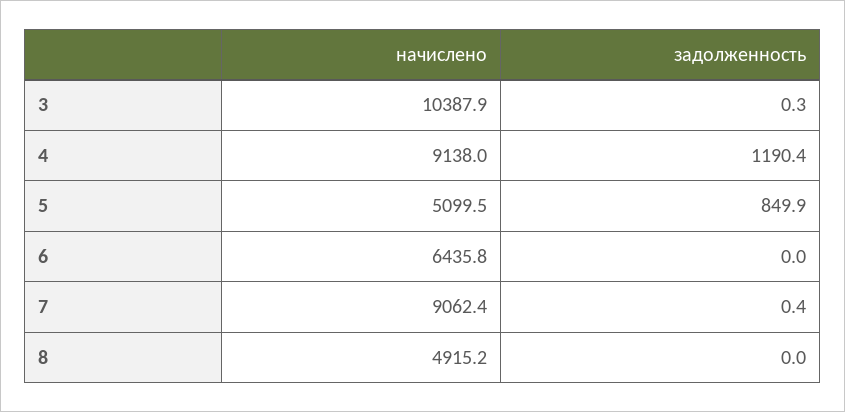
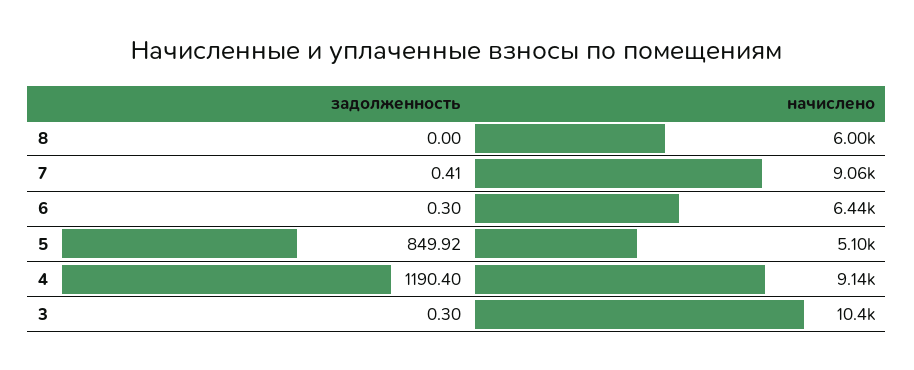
задолженность, 6: 0 -> 0.3
начислено, 8: 4915.2 -> 6000

